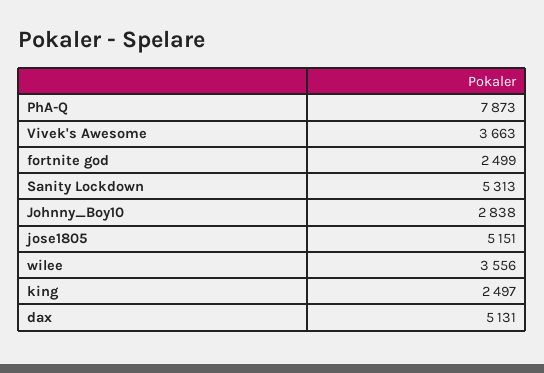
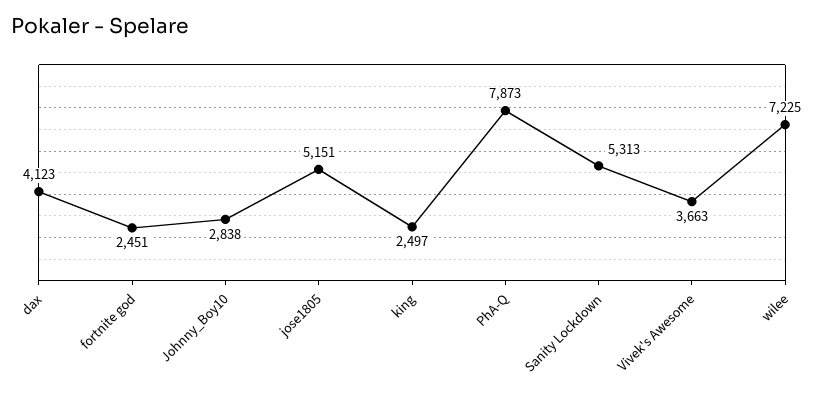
fortnite god: 2499 -> 2451
wilee: 3556 -> 7225
dax: 5131 -> 4123

